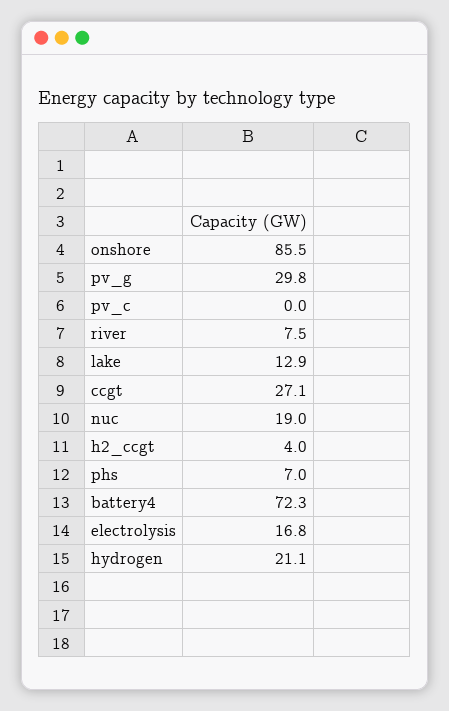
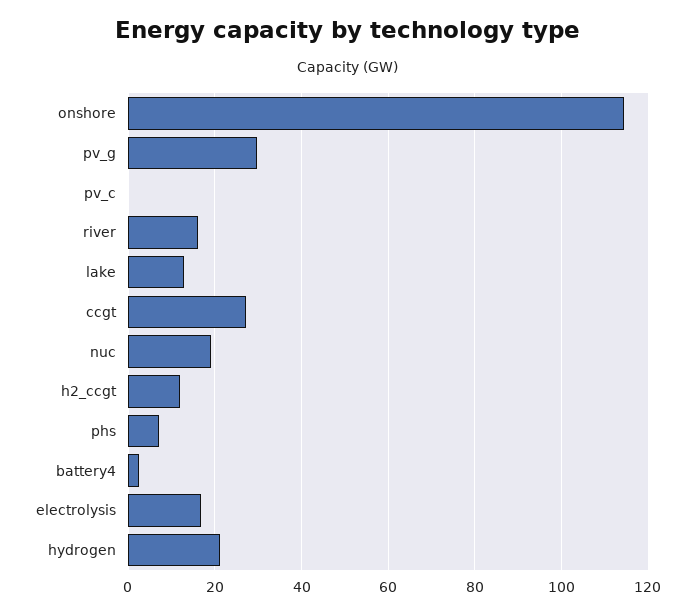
onshore: 85.5 -> 114
river: 7.5 -> 16
h2_ccgt: 4 -> 12
battery4: 72.3 -> 2

